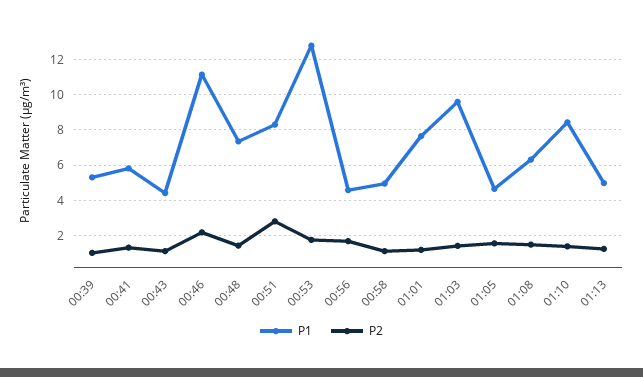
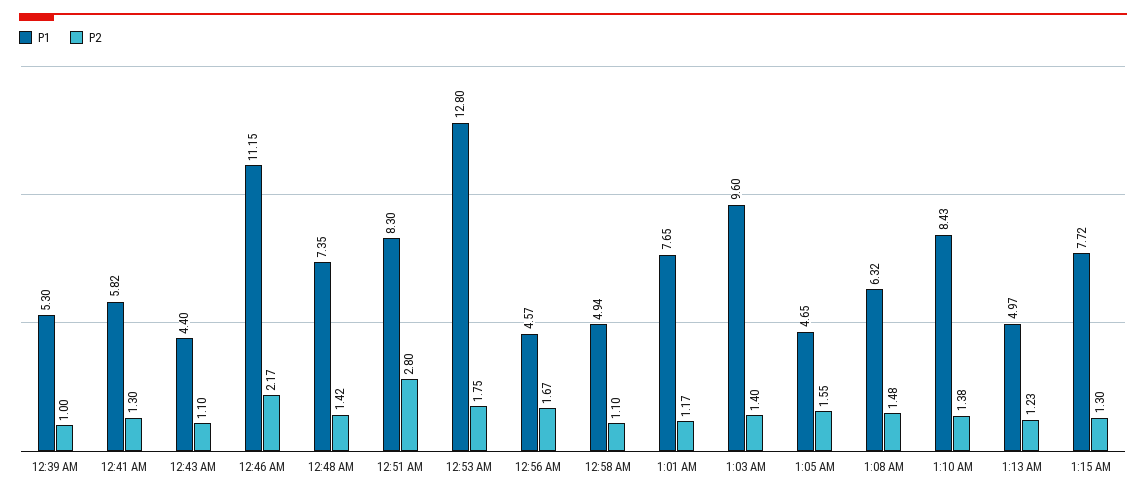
P1, 1:15 AM: none -> 7.72
P2, 1:15 AM: none -> 1.3

